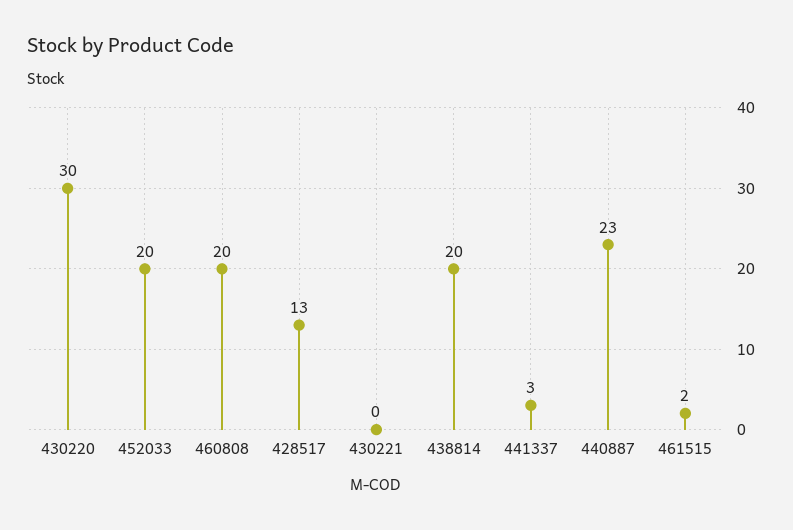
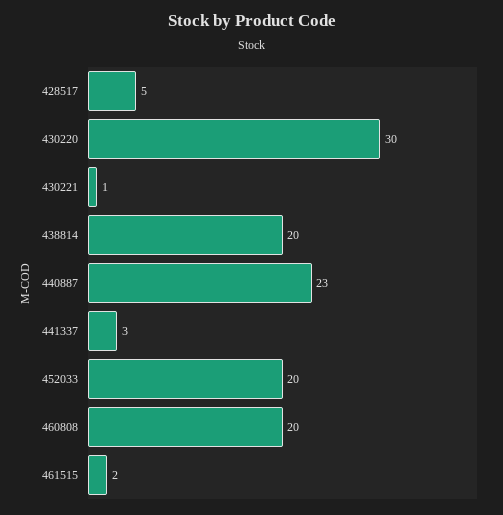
428517: 13 -> 5
430221: 0 -> 1

